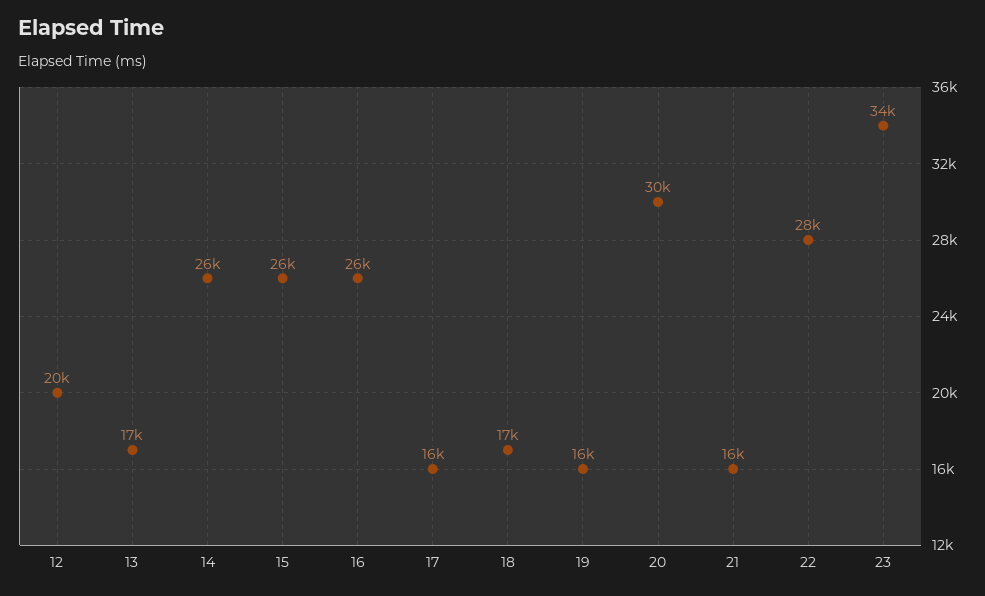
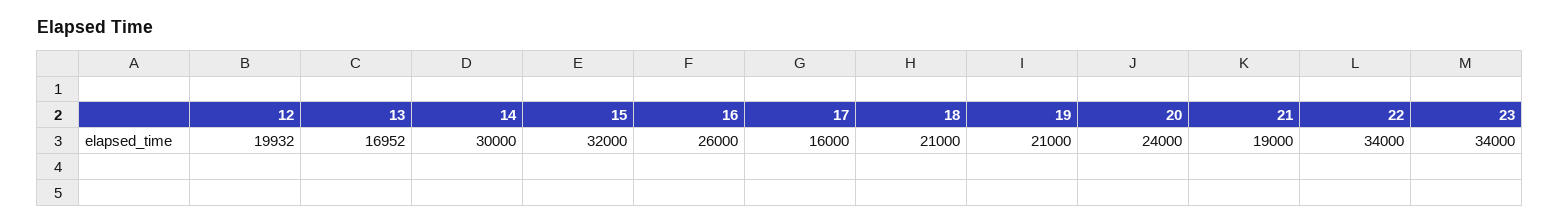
14: 26000 -> 30000
15: 26000 -> 32000
18: 17000 -> 21000
19: 16000 -> 21000
20: 30000 -> 24000
21: 16000 -> 19000
22: 28000 -> 34000

